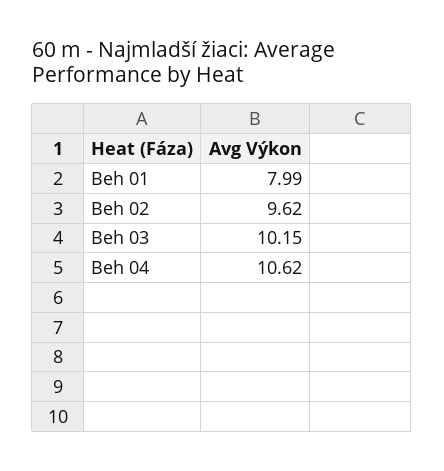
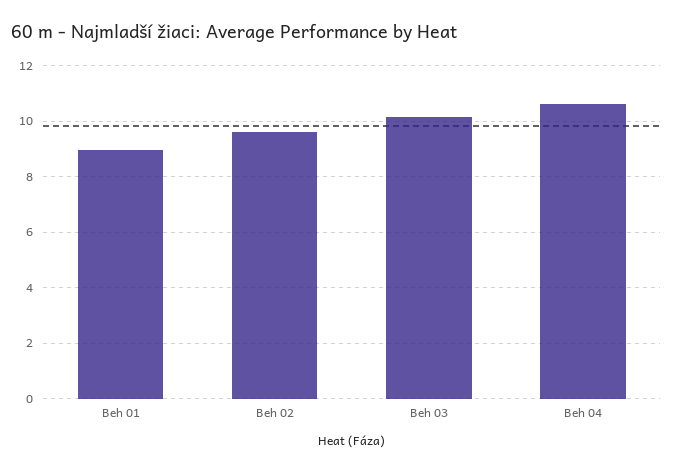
Beh 01: 7.99 -> 9

